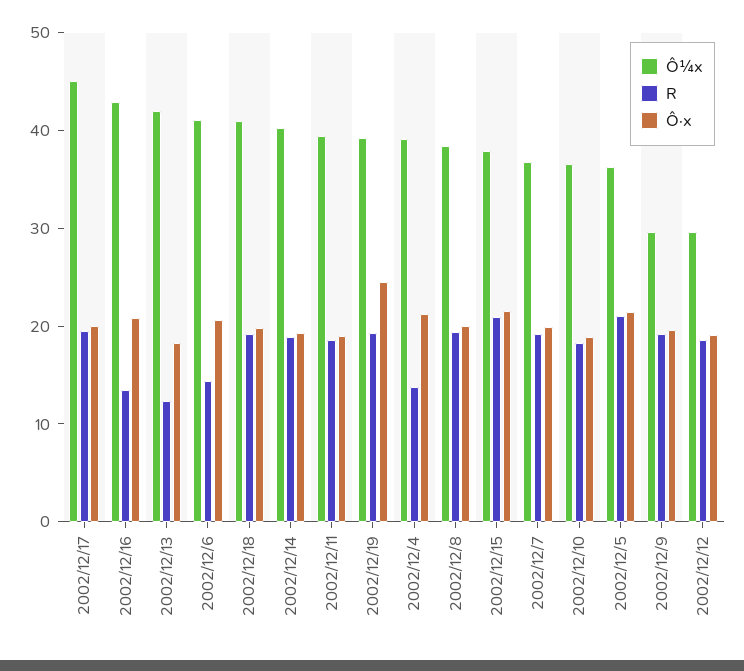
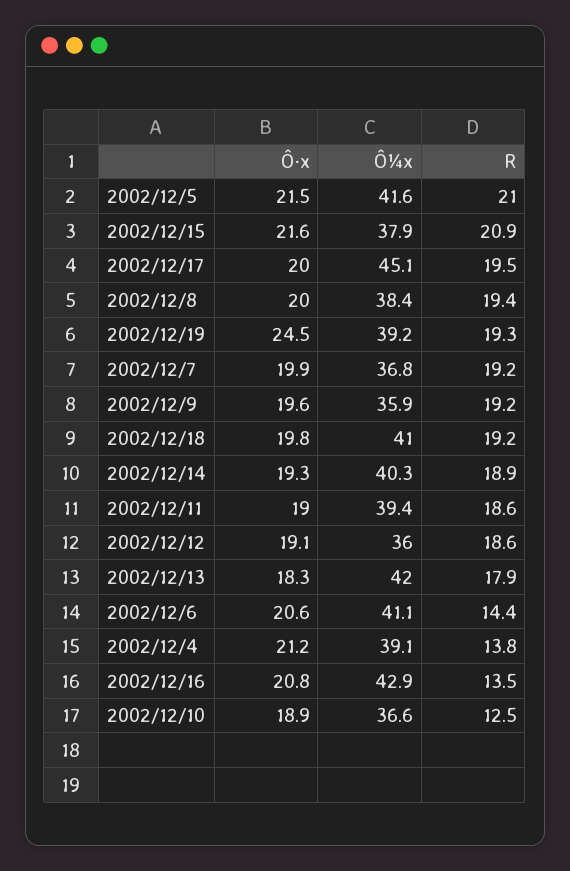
R, 2002/12/13: 12 -> 17.9
R, 2002/12/10: 18 -> 12.5
Ô¼x, 2002/12/5: 36 -> 41.6
Ô¼x, 2002/12/9: 30 -> 35.9
Ô¼x, 2002/12/12: 30 -> 36

